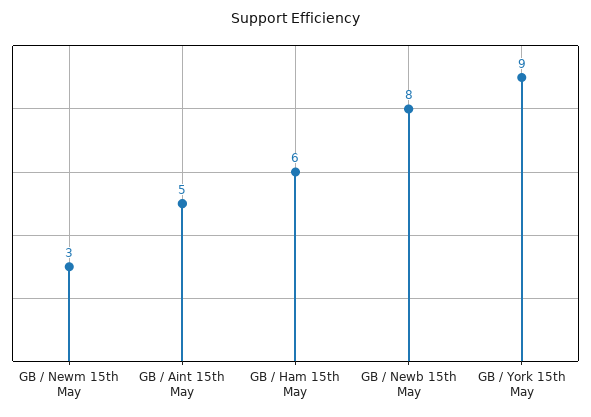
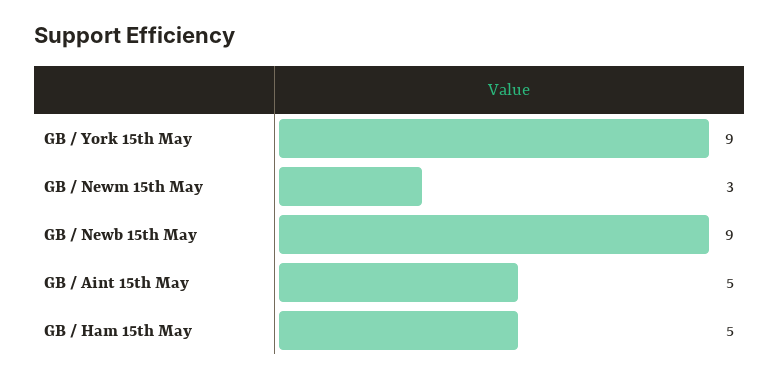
GB / Ham 15th May: 6 -> 5
GB / Newb 15th May: 8 -> 9

